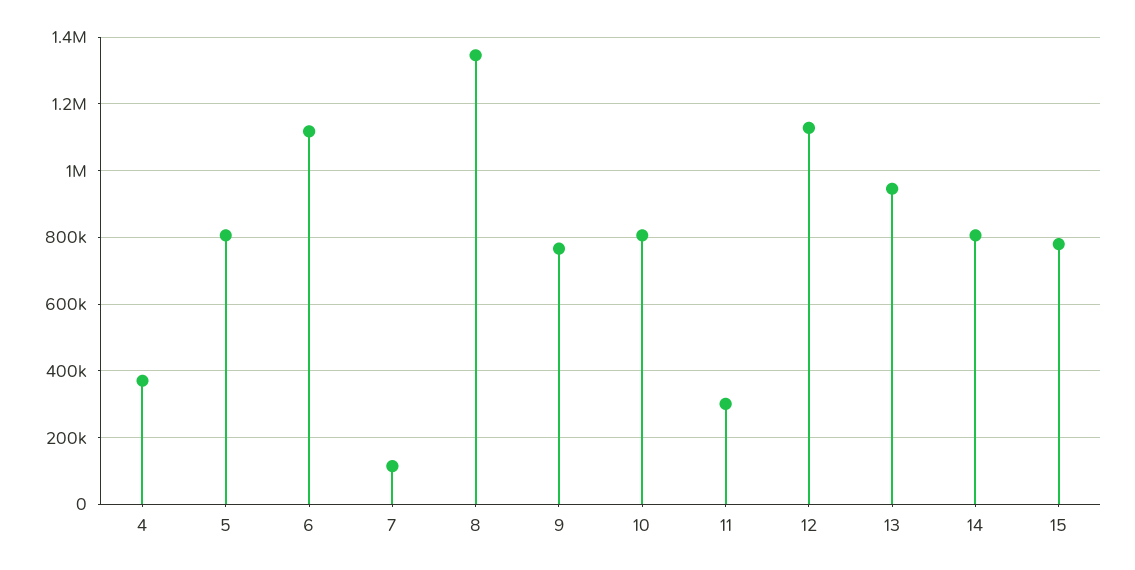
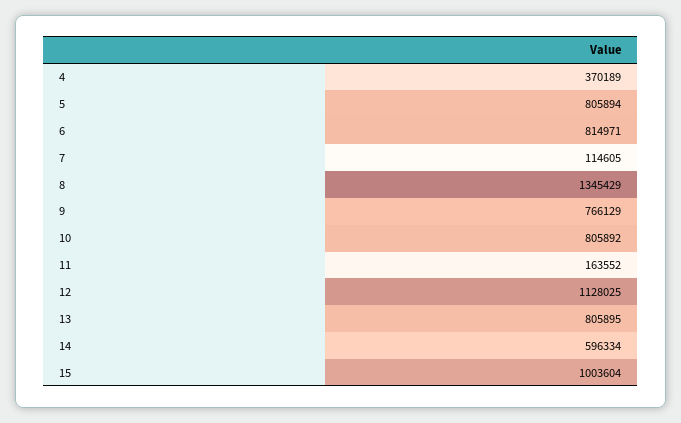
6: 1120000 -> 814971
11: 300000 -> 163552
13: 940000 -> 805895
14: 800000 -> 596334
15: 780000 -> 1003604

